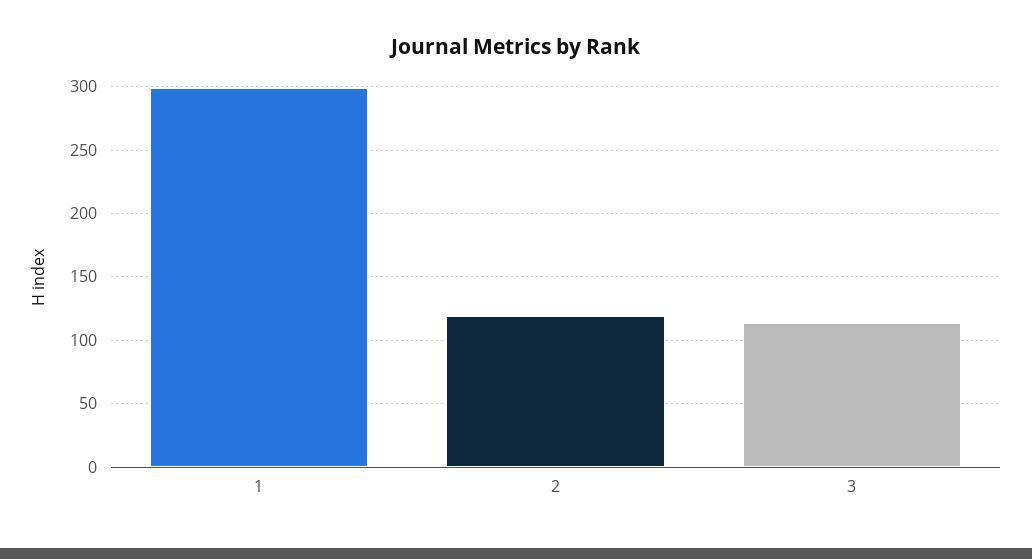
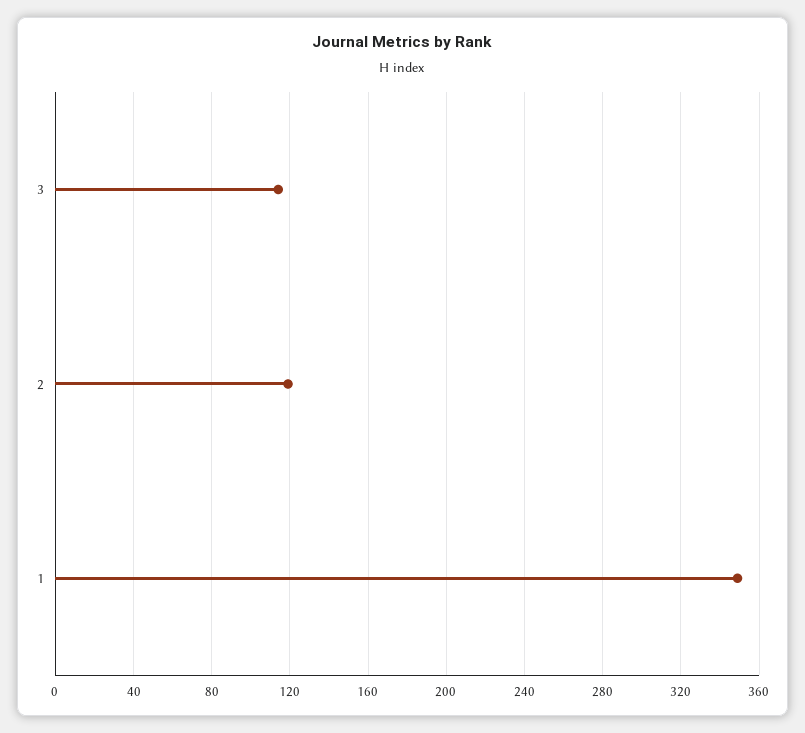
1: 300 -> 350

